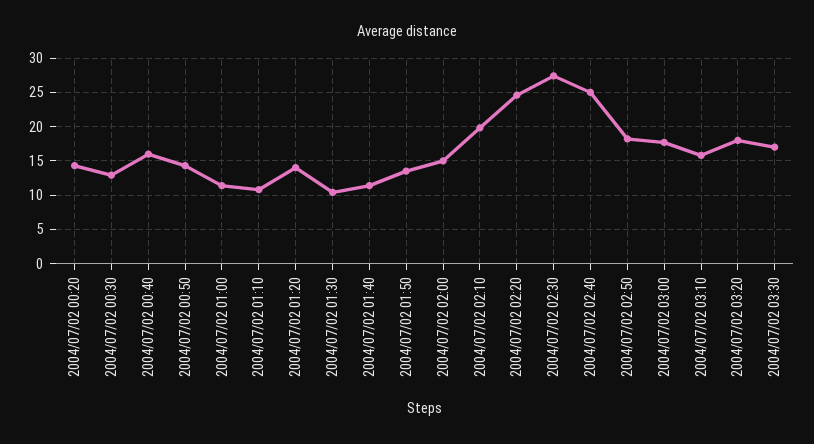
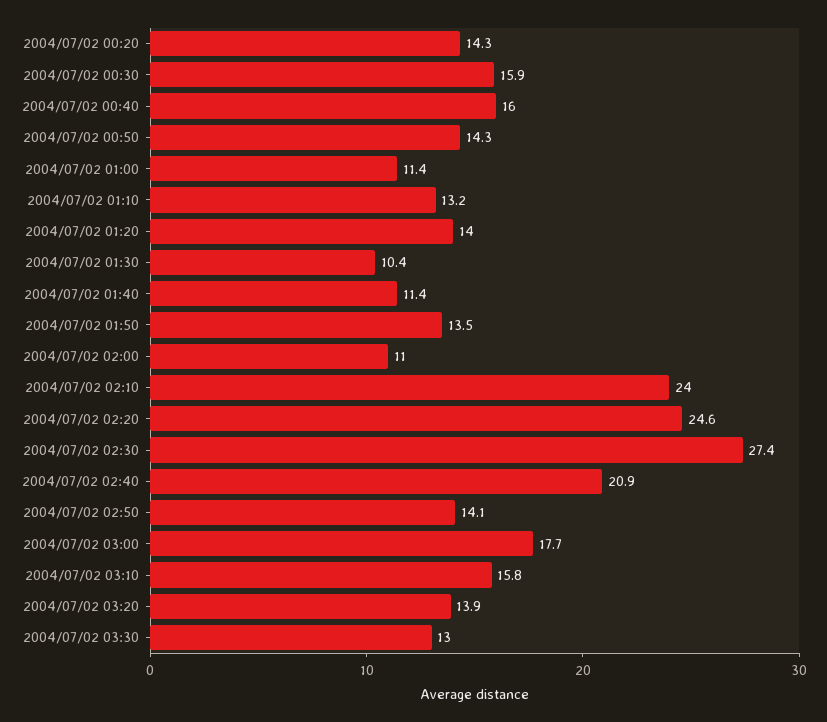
2004/07/02 00:30: 13 -> 15.9
2004/07/02 01:10: 11 -> 13.2
2004/07/02 02:00: 15 -> 11
2004/07/02 02:10: 20 -> 24
2004/07/02 02:40: 25 -> 20.9
2004/07/02 02:50: 18 -> 14.1
2004/07/02 03:20: 18 -> 13.9
2004/07/02 03:30: 17 -> 13

